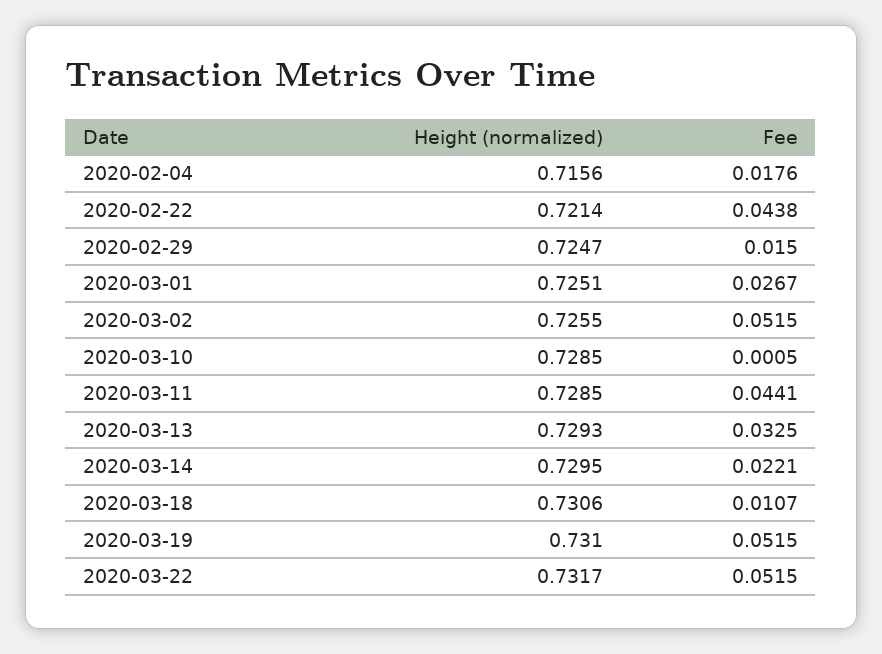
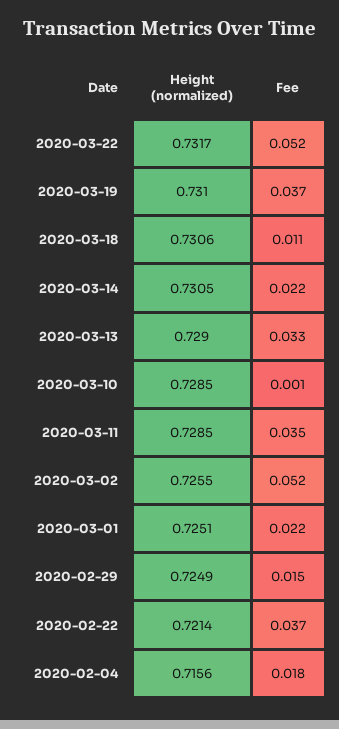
Fee, 2020-02-22: 0.0438 -> 0.037
Height (normalized), 2020-02-29: 0.7247 -> 0.7249
Fee, 2020-03-01: 0.0267 -> 0.022
Fee, 2020-03-11: 0.0441 -> 0.035
Height (normalized), 2020-03-13: 0.7293 -> 0.729
Height (normalized), 2020-03-14: 0.7295 -> 0.7305
Fee, 2020-03-19: 0.0515 -> 0.037

